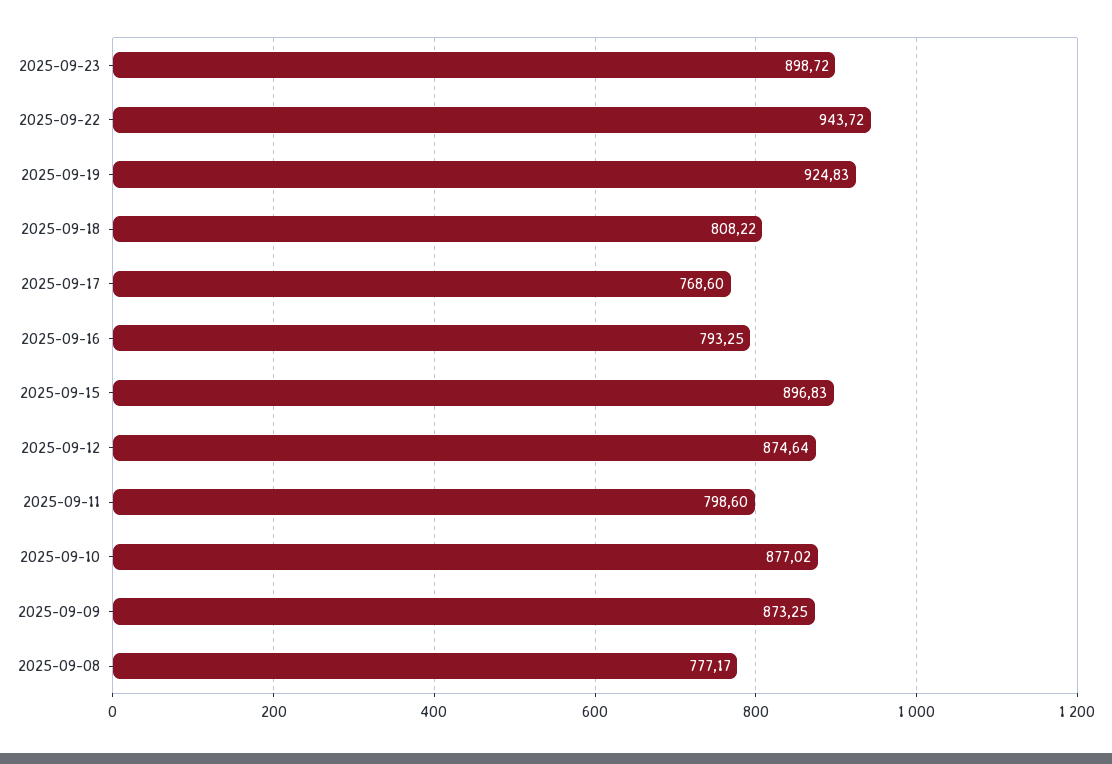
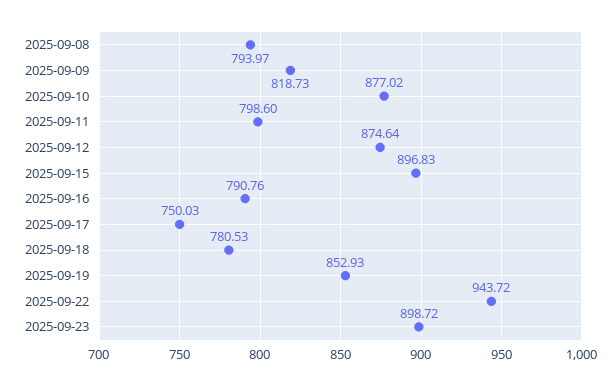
2025-09-19: 924.83 -> 852.93
2025-09-18: 808.22 -> 780.53
2025-09-17: 768.6 -> 750.03
2025-09-16: 793.25 -> 790.76
2025-09-09: 873.25 -> 818.73
2025-09-08: 777.17 -> 793.97

